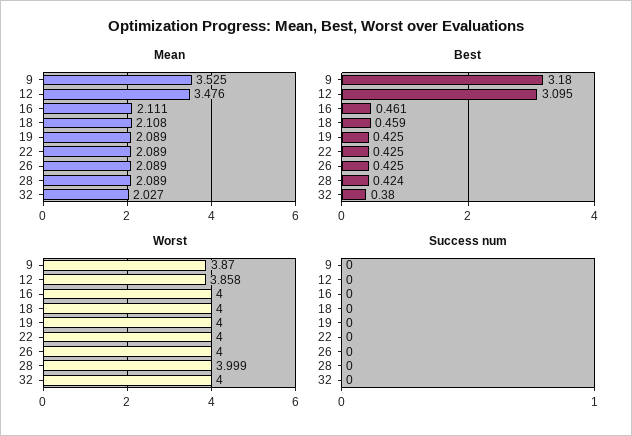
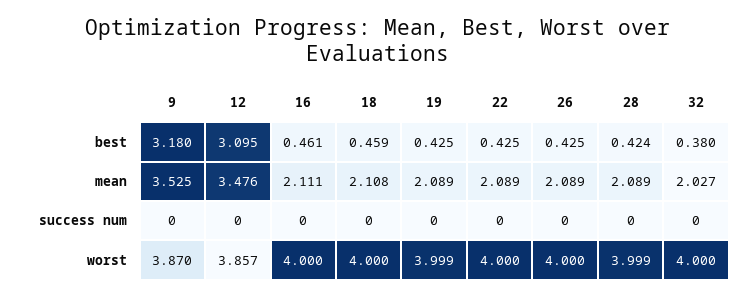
Worst, 12: 3.858 -> 3.857
Worst, 19: 4 -> 3.999

